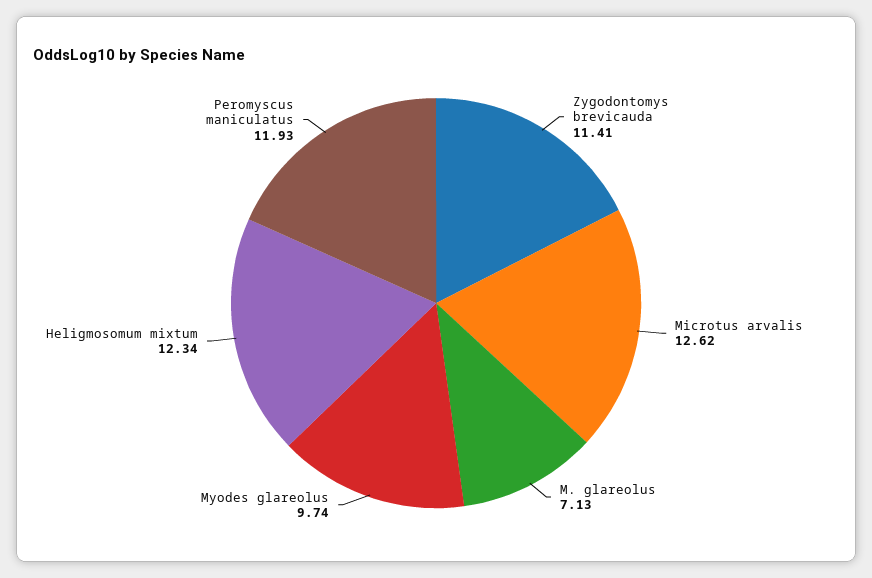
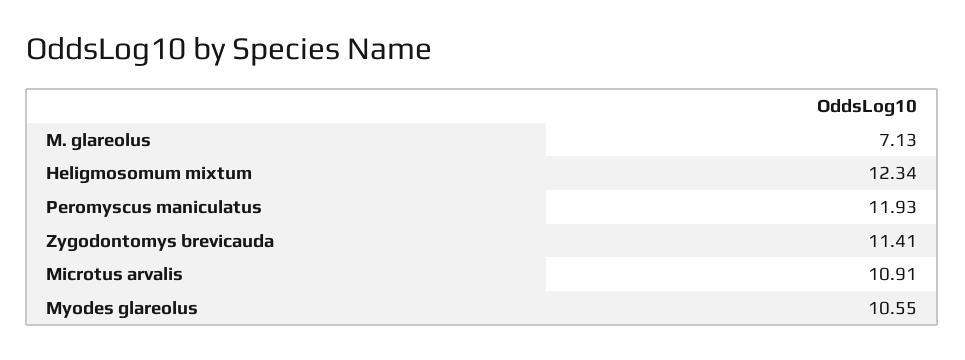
Microtus arvalis: 12.62 -> 10.91
Myodes glareolus: 9.74 -> 10.55

